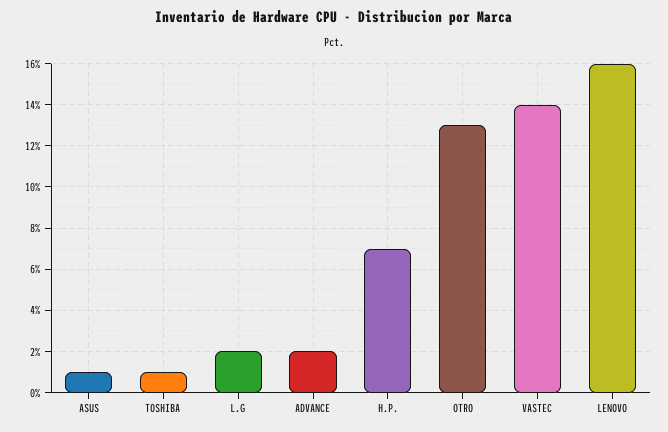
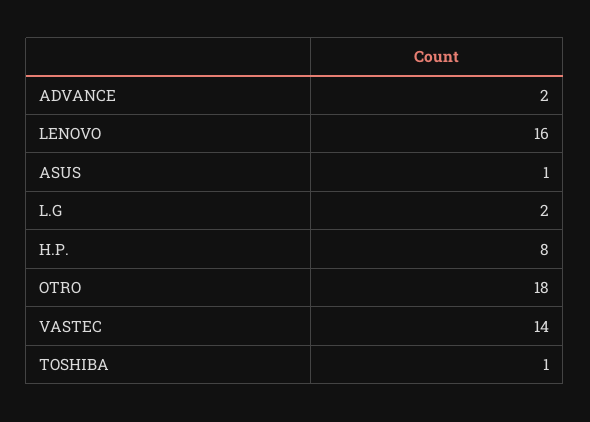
H.P.: 7 -> 8
OTRO: 13 -> 18

